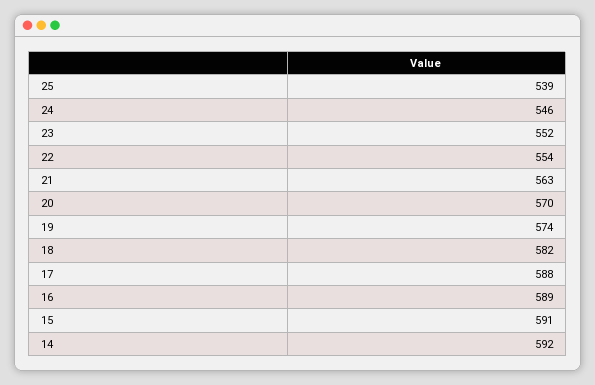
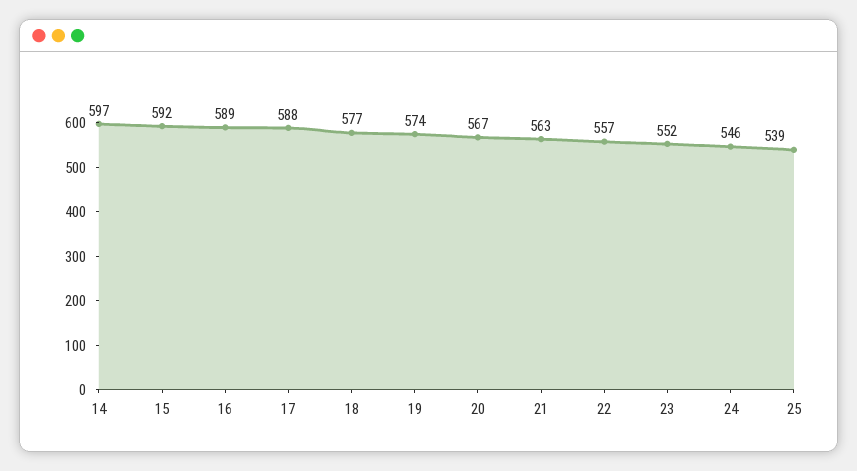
22: 554 -> 557
20: 570 -> 567
18: 582 -> 577
15: 591 -> 592
14: 592 -> 597

